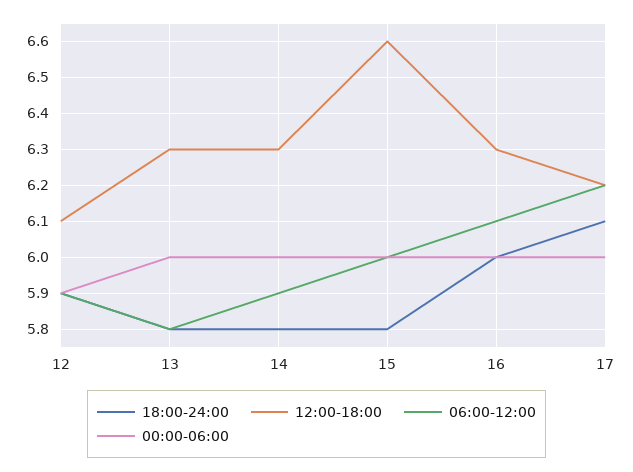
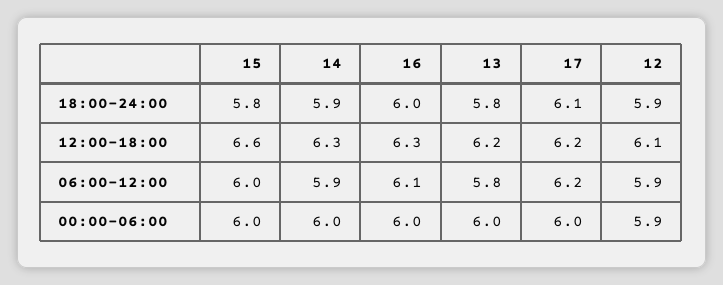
12:00-18:00, 13: 6.3 -> 6.2
18:00-24:00, 14: 5.8 -> 5.9

